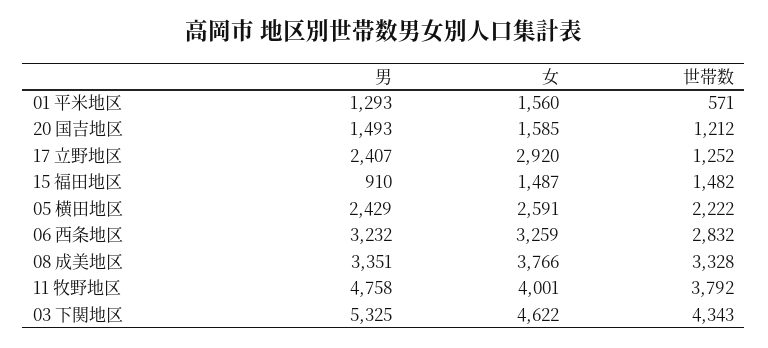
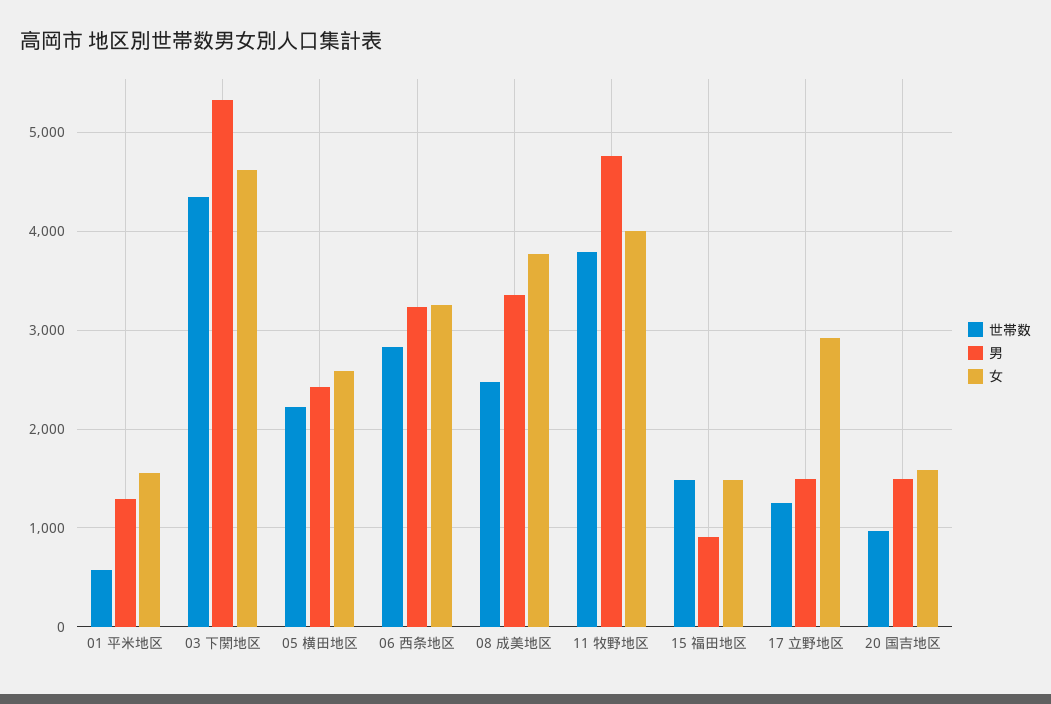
世帯数, 20 国吉地区: 1212 -> 1000
男, 17 立野地区: 2407 -> 1500
世帯数, 08 成美地区: 3328 -> 2500

